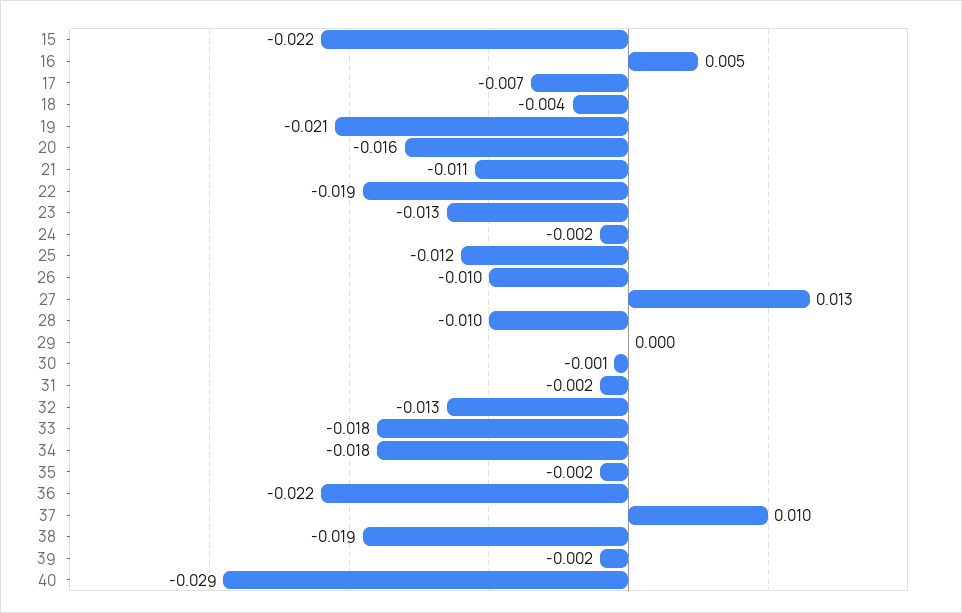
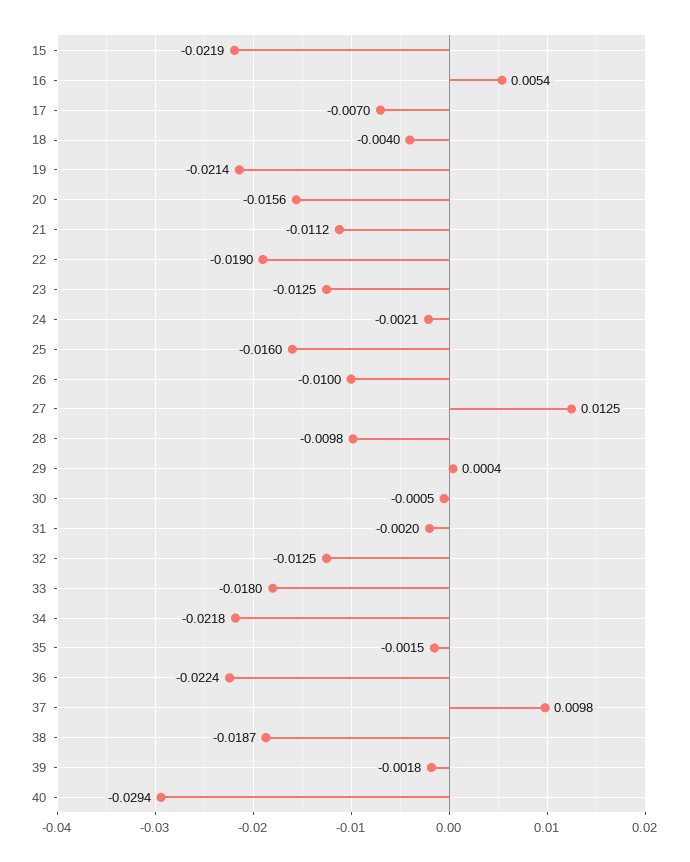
25: -0.012 -> -0.016
34: -0.018 -> -0.0218

